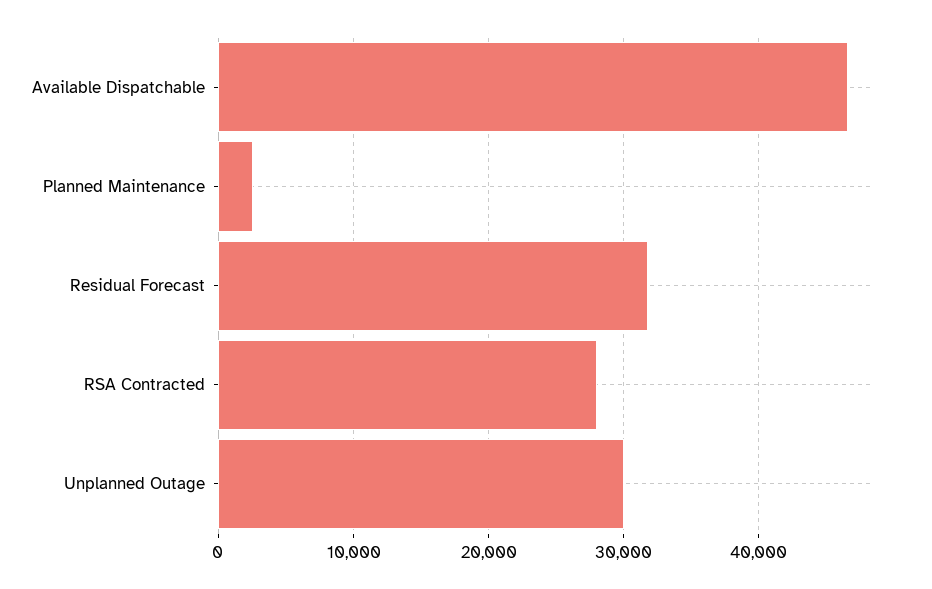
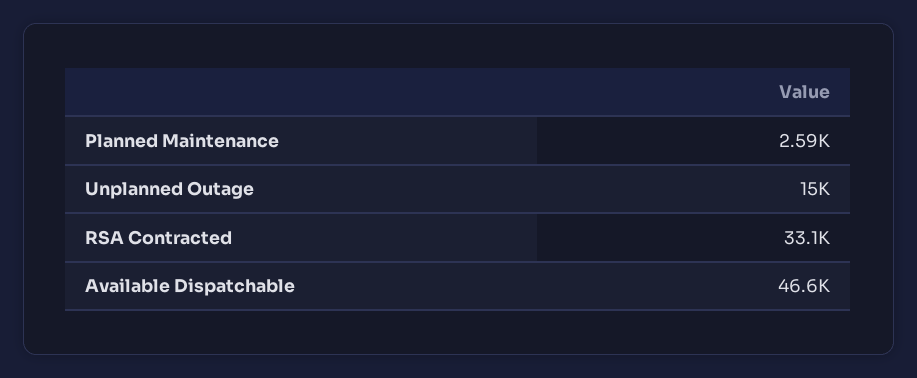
Residual Forecast: 32000 -> none
RSA Contracted: 28000 -> 33100
Unplanned Outage: 30000 -> 15000

